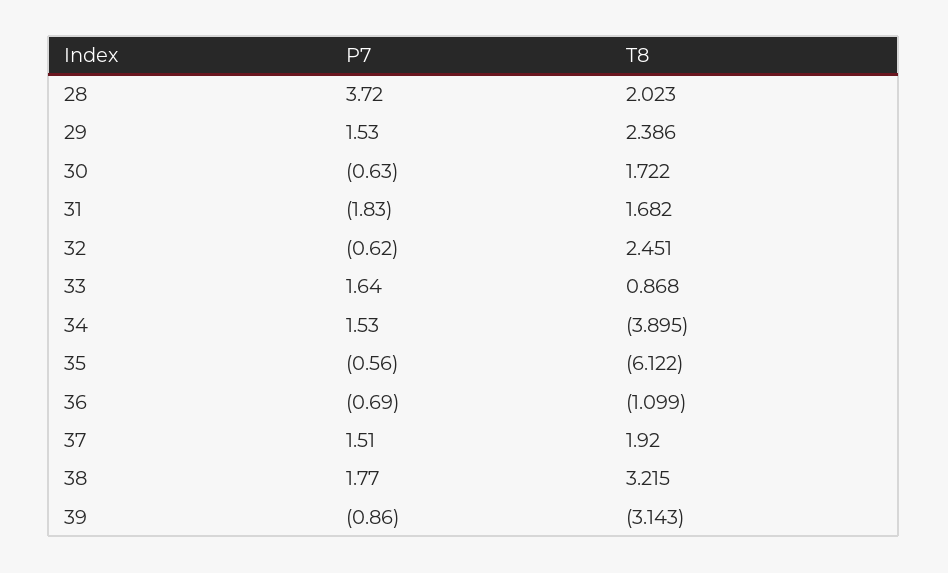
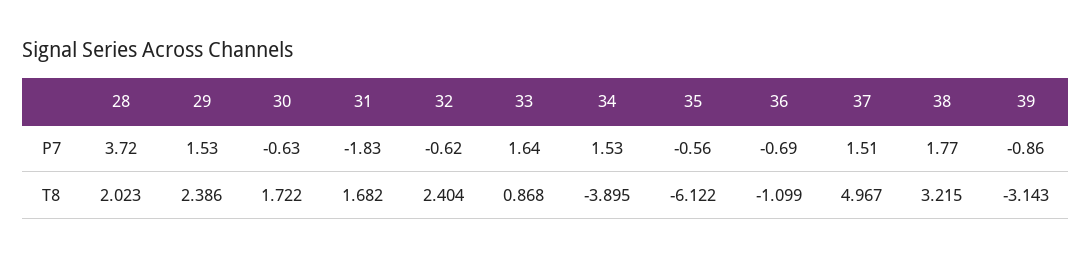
T8, 32: 2.451 -> 2.404
T8, 37: 1.92 -> 4.967

